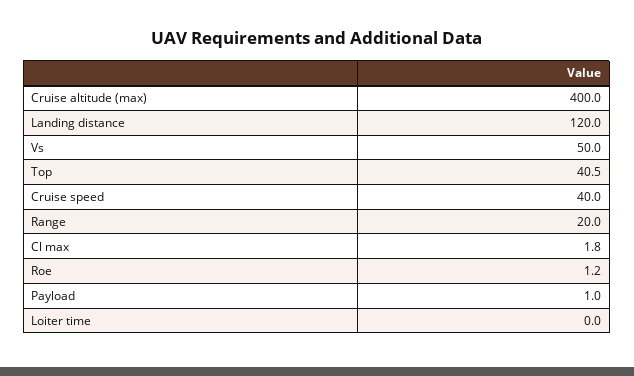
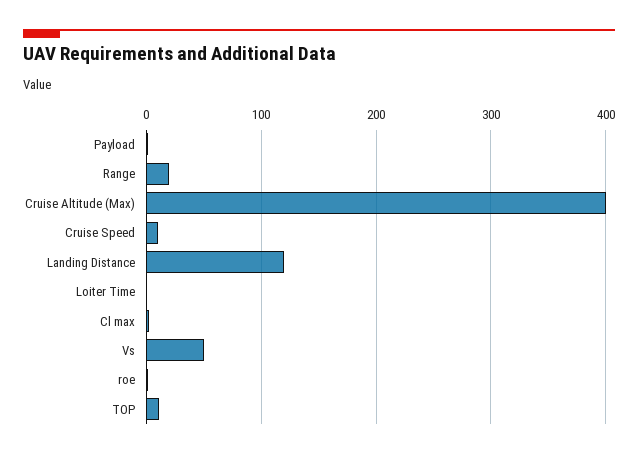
Top: 40.5 -> 10
Cruise speed: 40 -> 10

